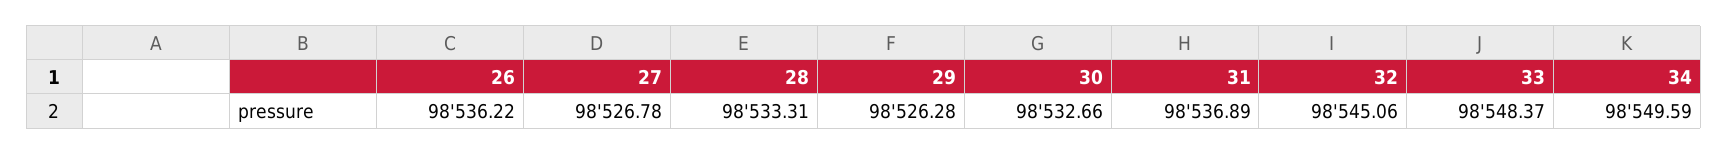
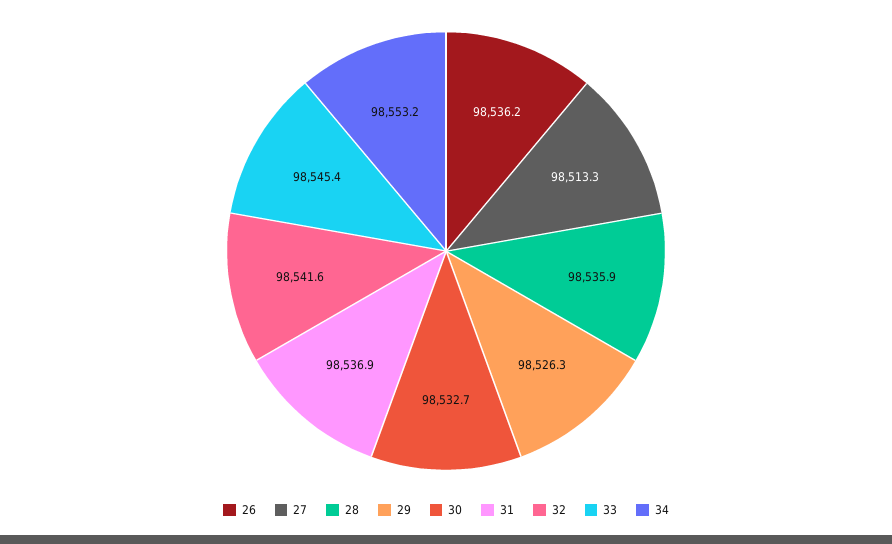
27: 98526.78 -> 98513.3
28: 98533.31 -> 98535.9
32: 98545.06 -> 98541.6
33: 98548.37 -> 98545.4
34: 98549.59 -> 98553.2

